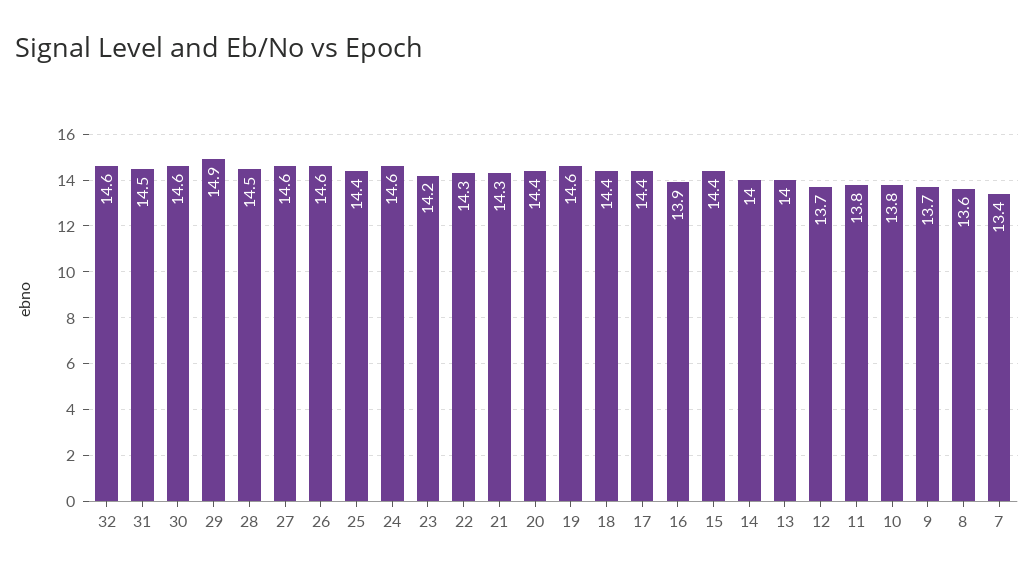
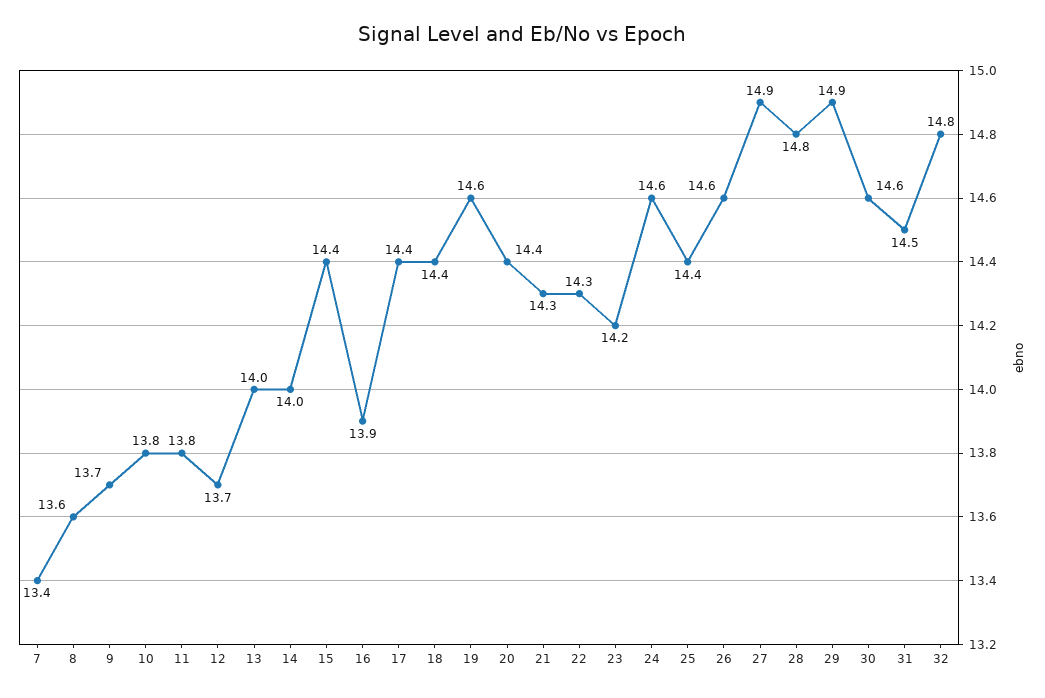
32: 14.6 -> 14.8
28: 14.5 -> 14.8
27: 14.6 -> 14.9

